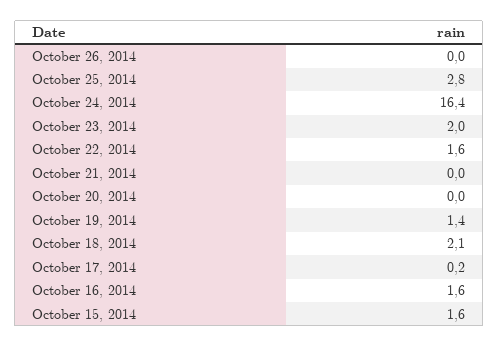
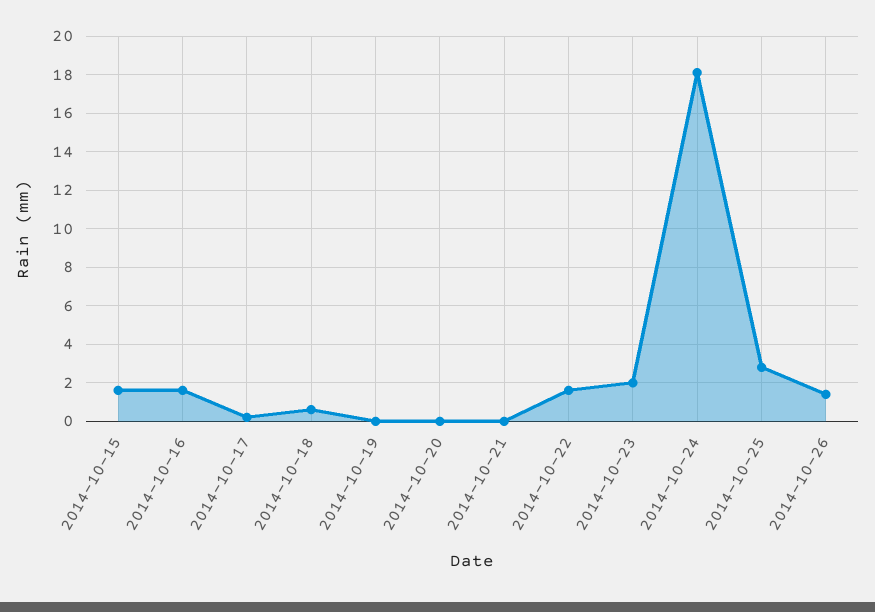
October 26, 2014: 0 -> 1.5
October 24, 2014: 16.4 -> 18
October 19, 2014: 1.4 -> 0
October 18, 2014: 2.1 -> 0.5

